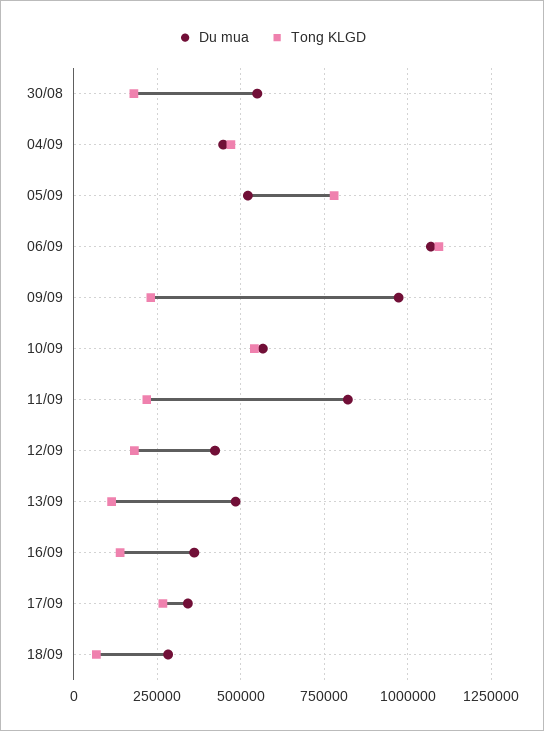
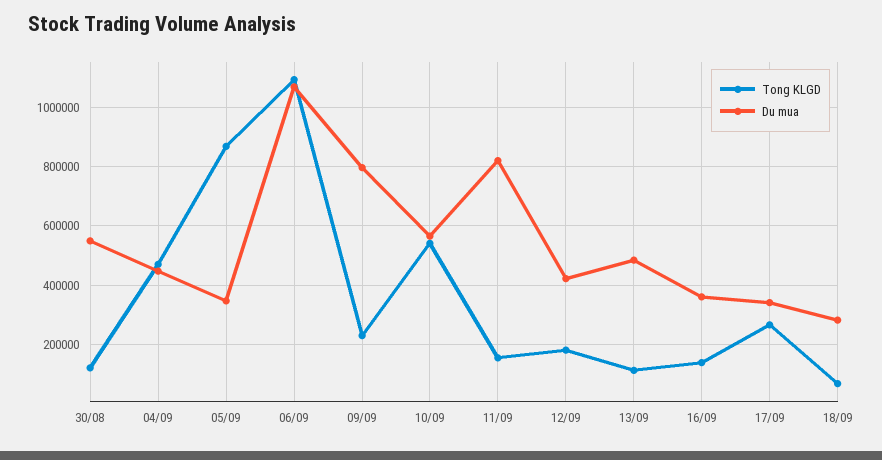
Tong KLGD, 30/08: 175000 -> 125000
Du mua, 05/09: 525000 -> 350000
Tong KLGD, 05/09: 775000 -> 875000
Du mua, 09/09: 975000 -> 800000
Tong KLGD, 11/09: 225000 -> 150000

